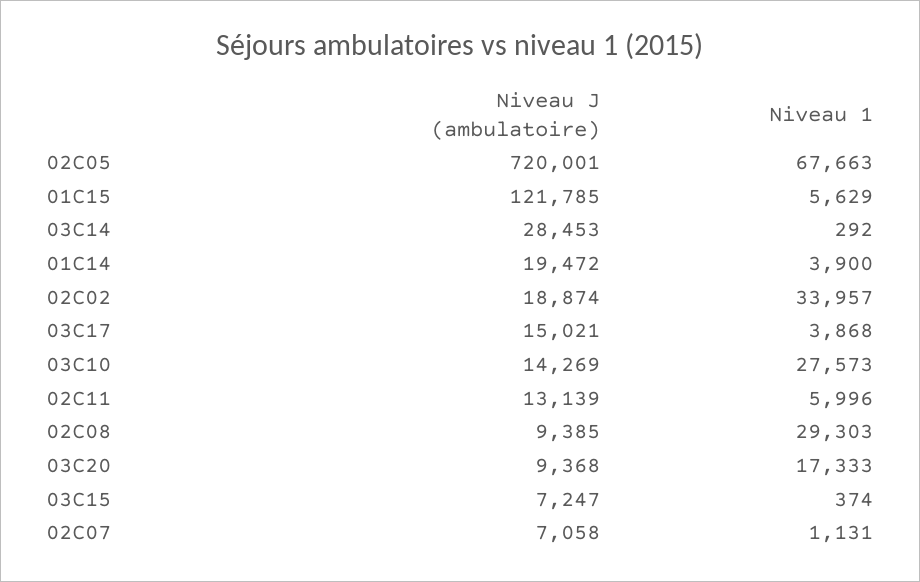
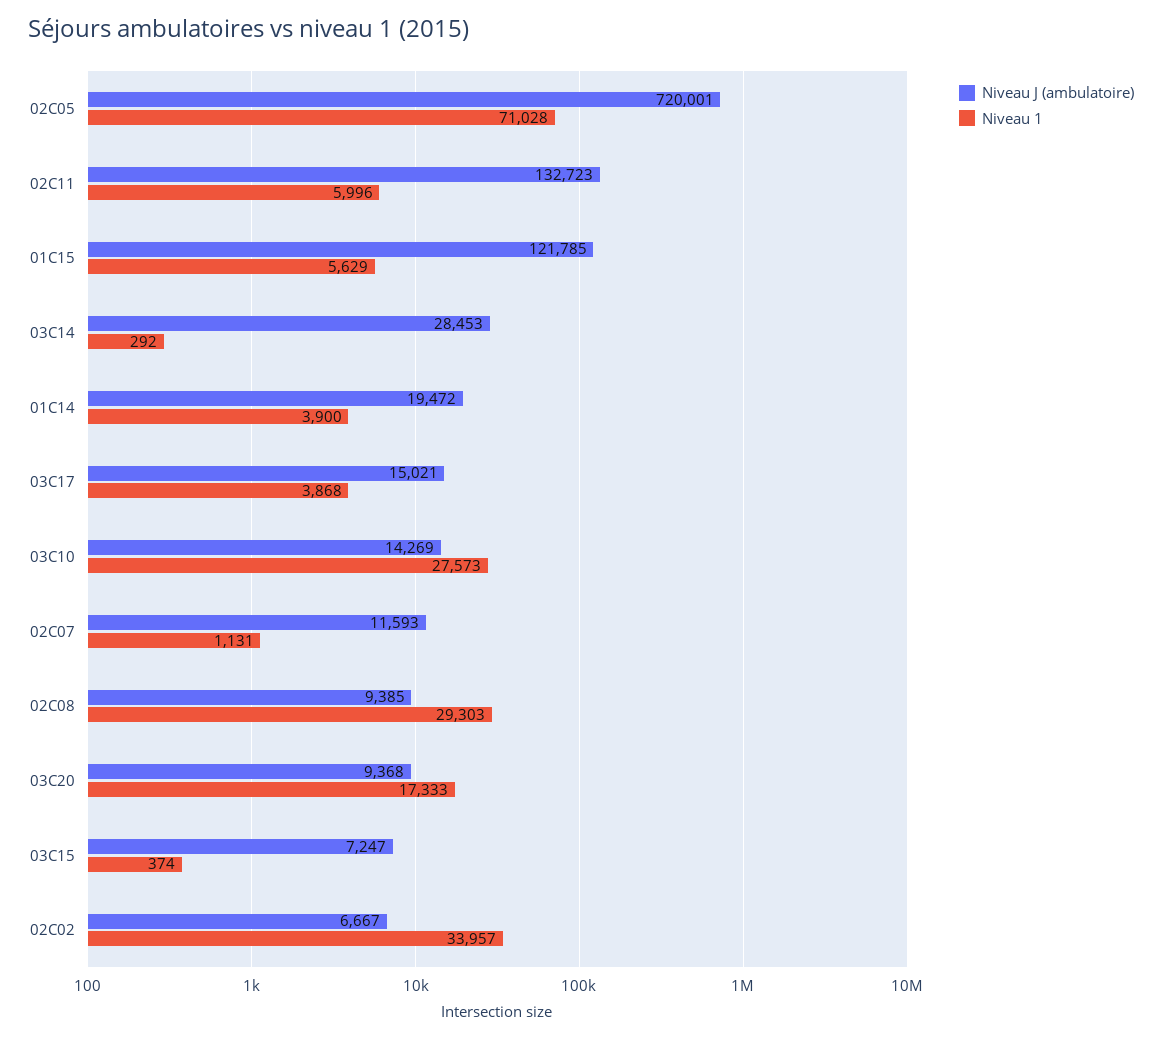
Niveau 1, 02C05: 67663 -> 71028
Niveau J (ambulatoire), 02C02: 18874 -> 6667
Niveau J (ambulatoire), 02C11: 13139 -> 132723
Niveau J (ambulatoire), 02C07: 7058 -> 11593

